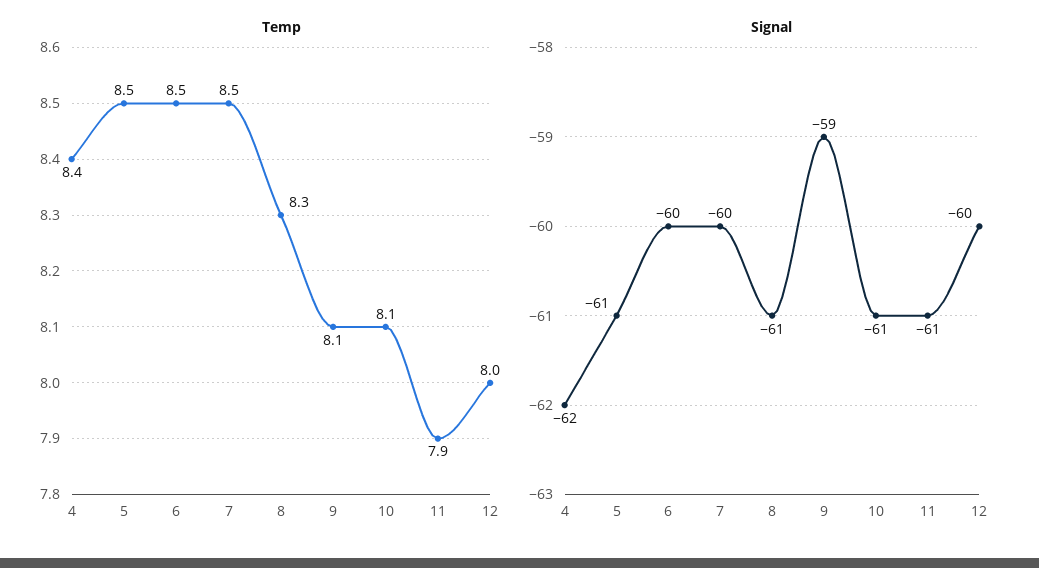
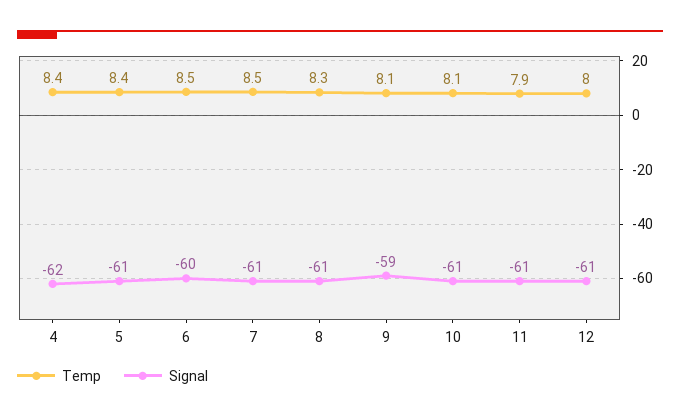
Temp, 5: 8.5 -> 8.4
Signal, 7: -60 -> -61
Signal, 12: -60 -> -61

